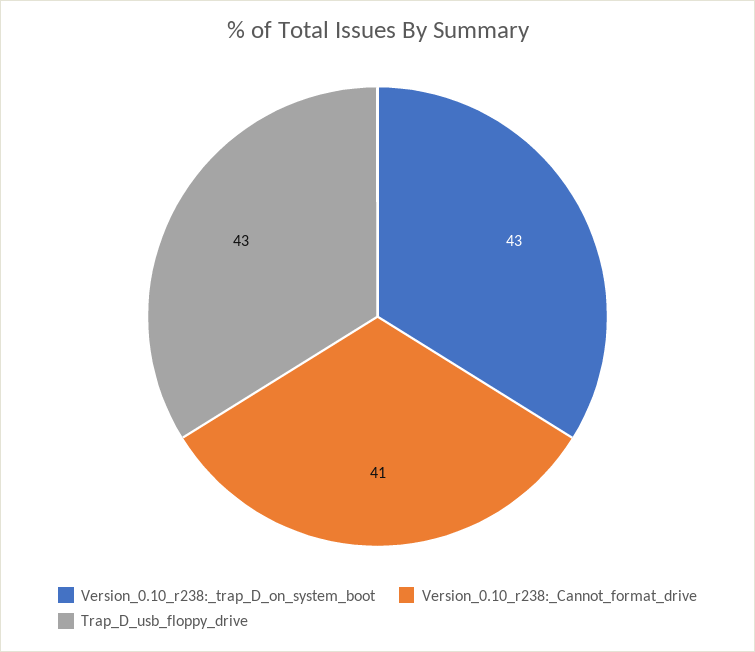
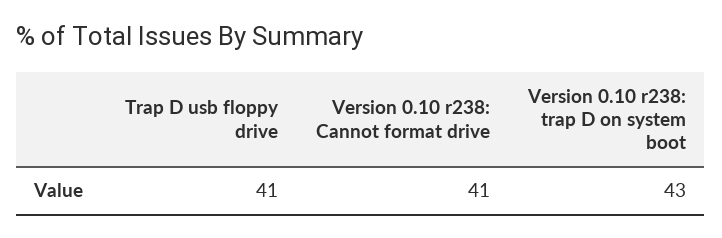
Trap_D_usb_floppy_drive: 43 -> 41

